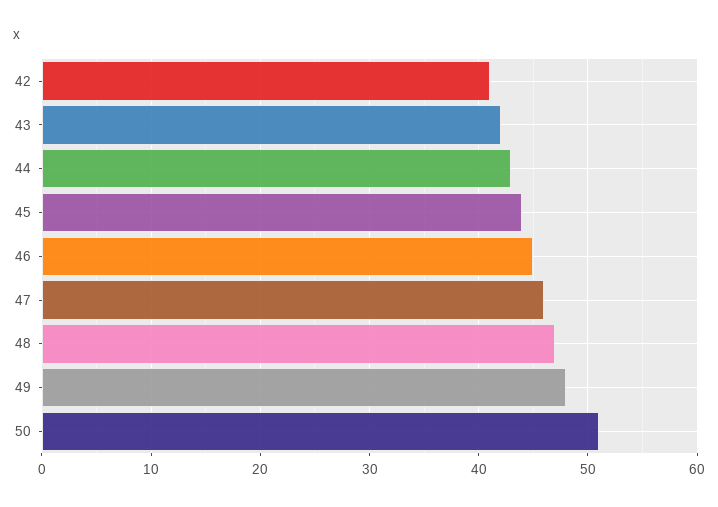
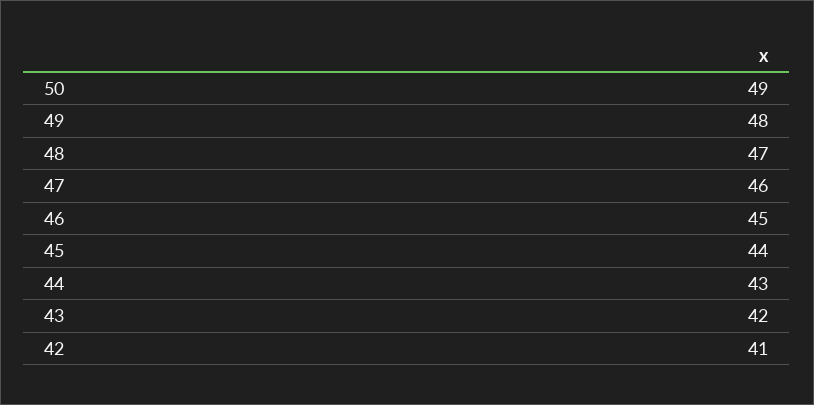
50: 51 -> 49

